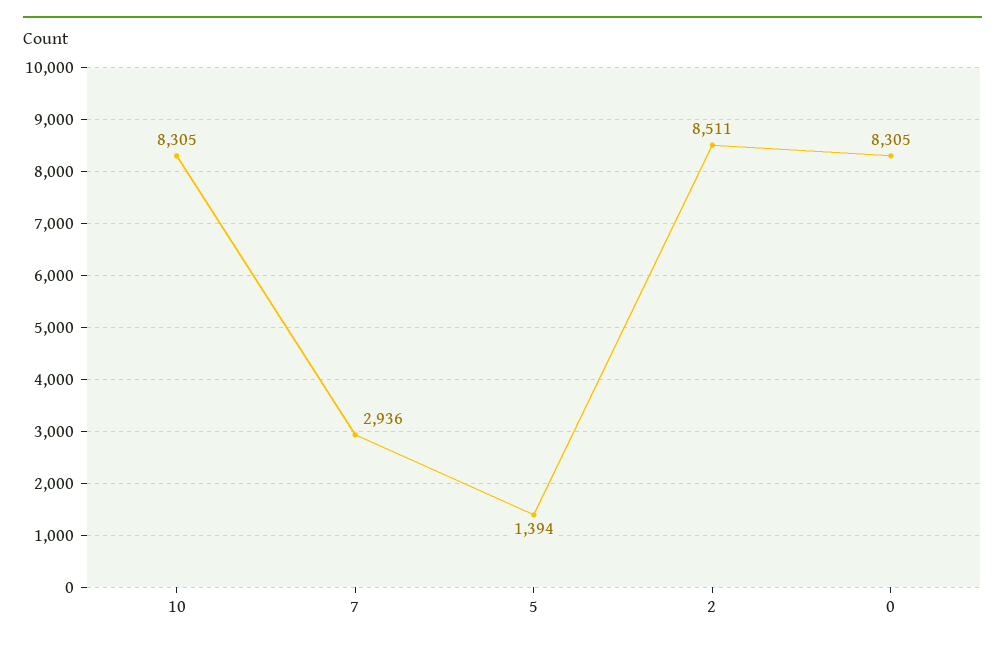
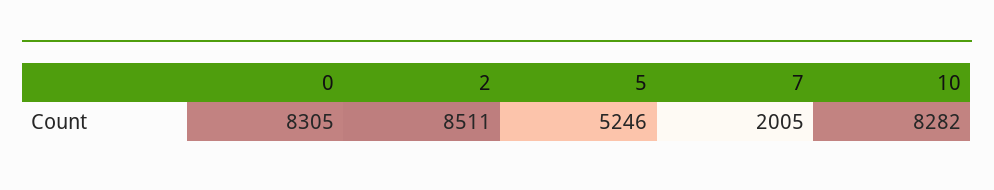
10: 8305 -> 8282
7: 2936 -> 2005
5: 1394 -> 5246

